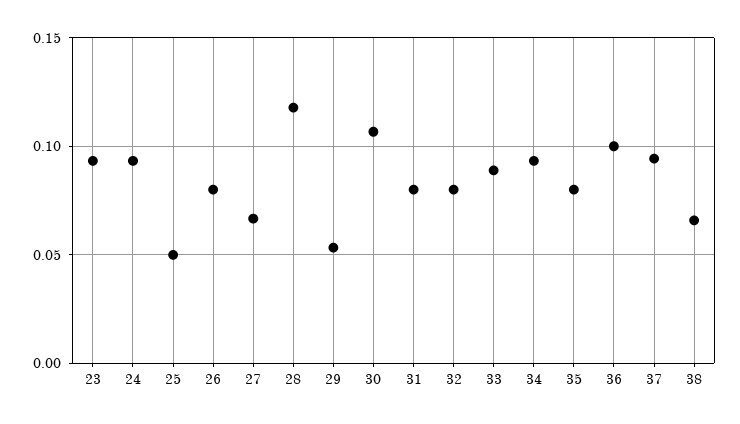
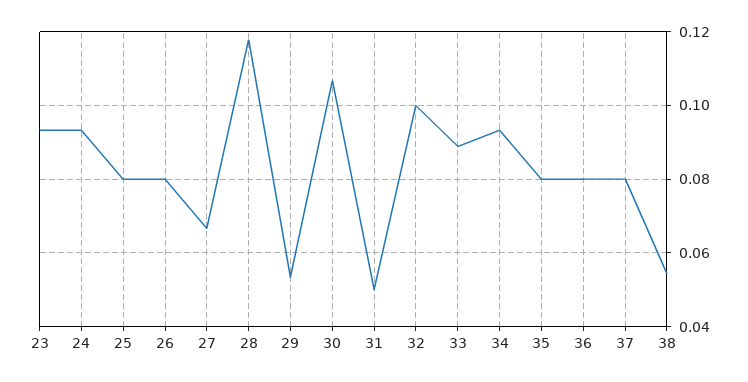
25: 0.05 -> 0.08
31: 0.08 -> 0.05
32: 0.08 -> 0.1
36: 0.1 -> 0.08
37: 0.095 -> 0.08
38: 0.065 -> 0.054

